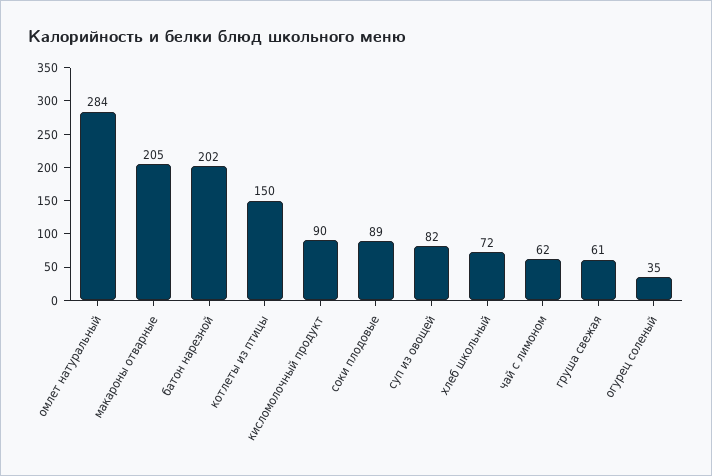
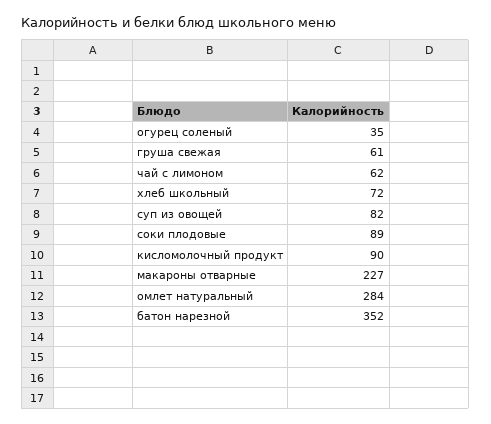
макароны отварные: 205 -> 227
батон нарезной: 202 -> 352
котлеты из птицы: 150 -> none

